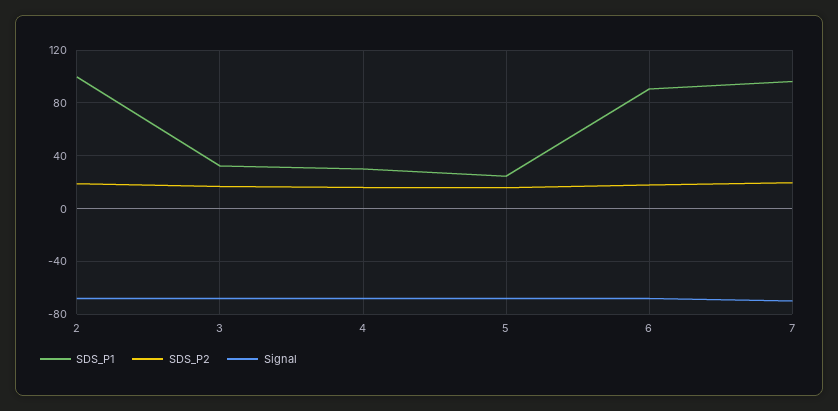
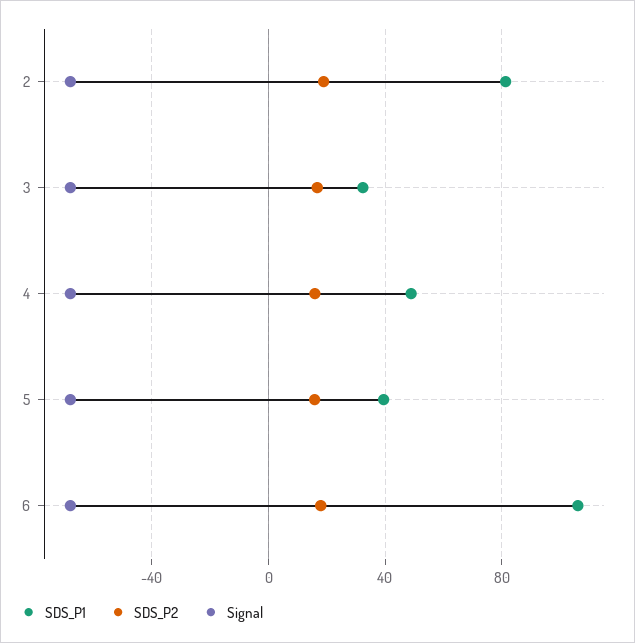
SDS_P1, 2: 100 -> 80
SDS_P1, 4: 30 -> 50
SDS_P1, 5: 25 -> 40
SDS_P1, 6: 90 -> 105
SDS_P1, 7: 95 -> none
SDS_P2, 7: 20 -> none
Signal, 7: -70 -> none

